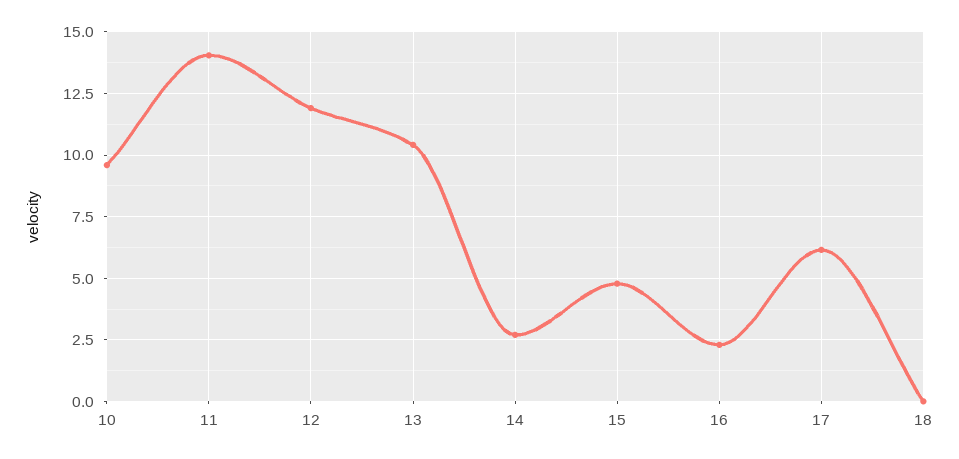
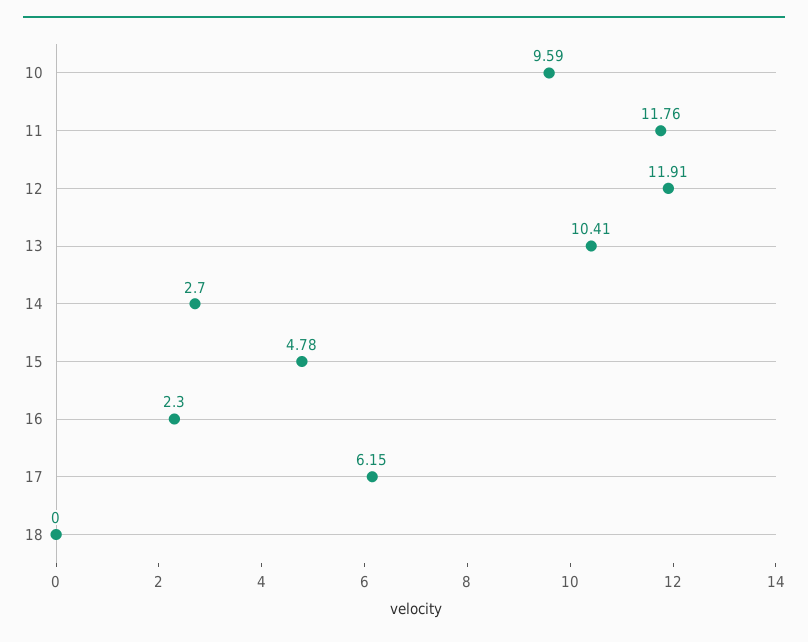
11: 14 -> 11.76

